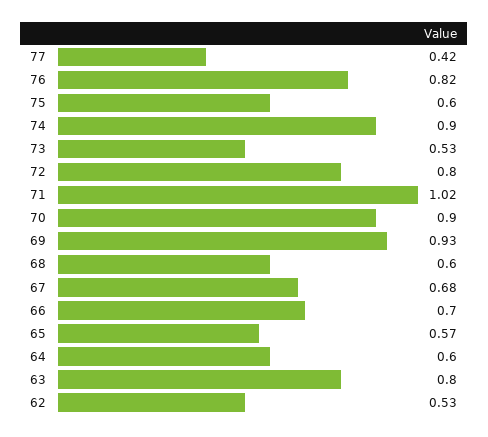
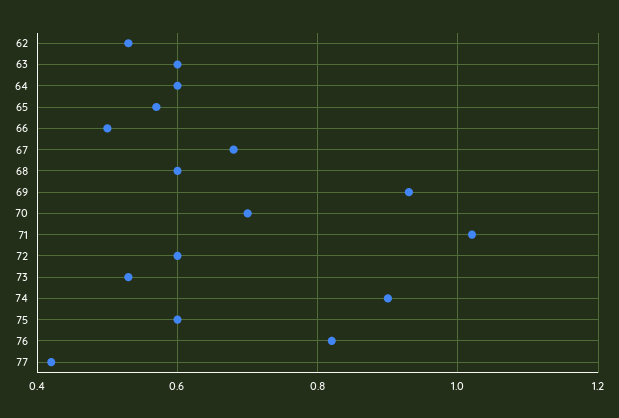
72: 0.8 -> 0.6
70: 0.9 -> 0.7
66: 0.7 -> 0.5
63: 0.8 -> 0.6

